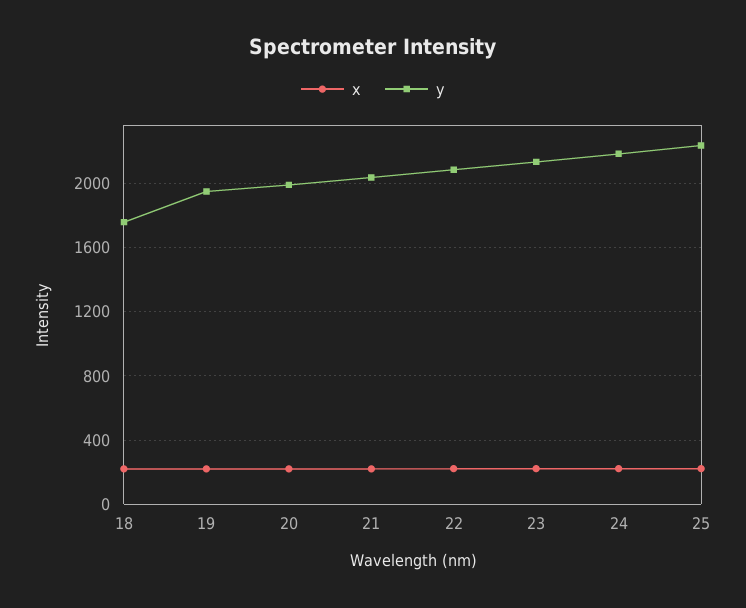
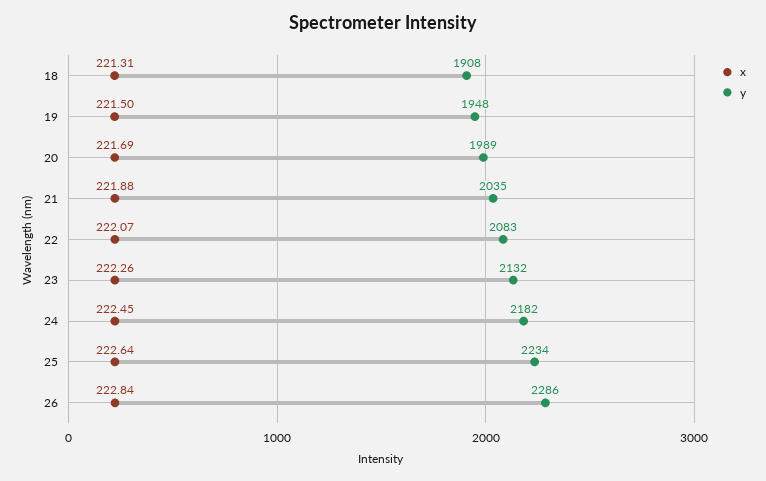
y, 18: 1750 -> 1908
x, 26: none -> 222.84
y, 26: none -> 2286

